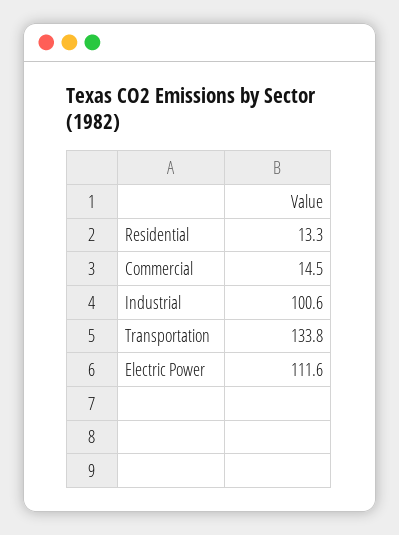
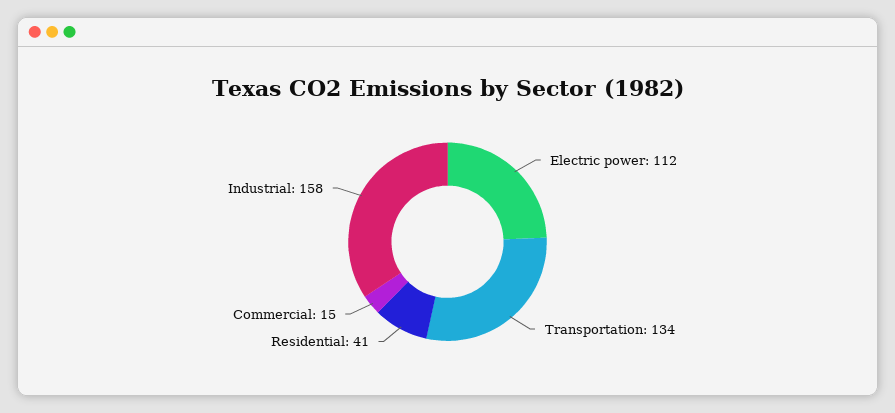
Residential: 13.3 -> 41
Industrial: 100.6 -> 158

